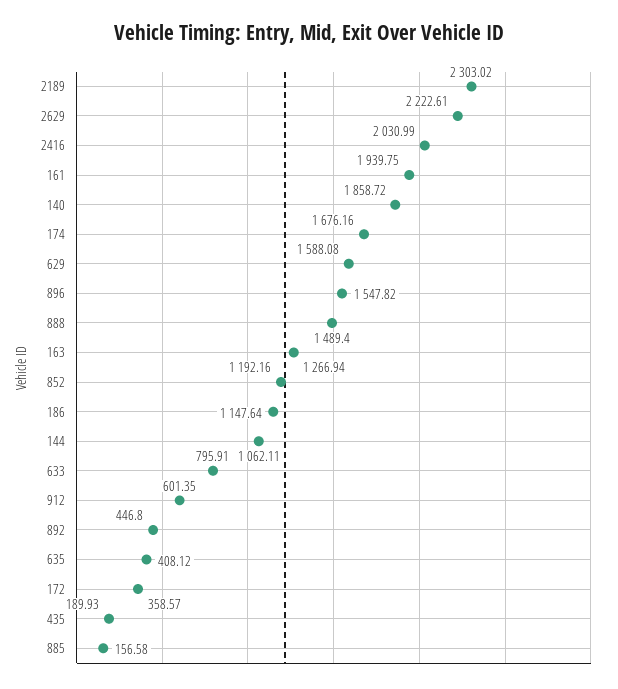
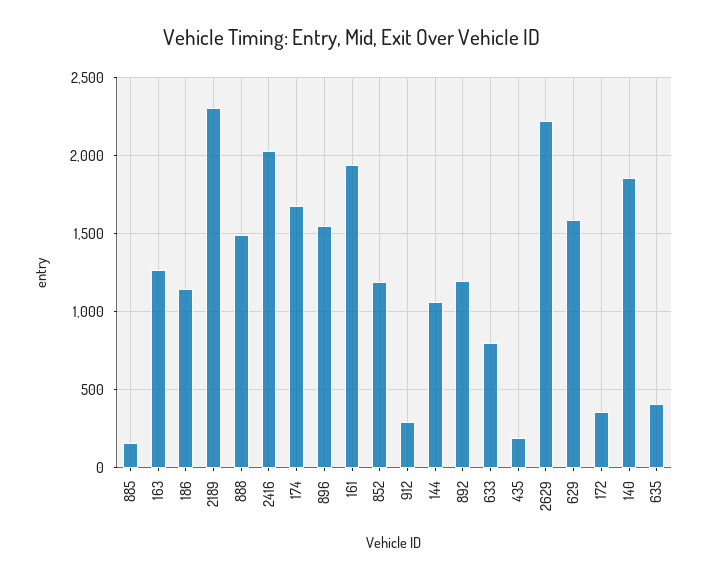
912: 601.35 -> 300
892: 446.8 -> 1200

